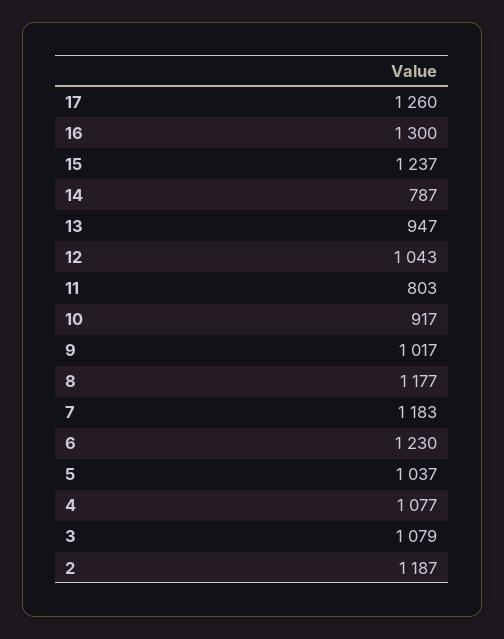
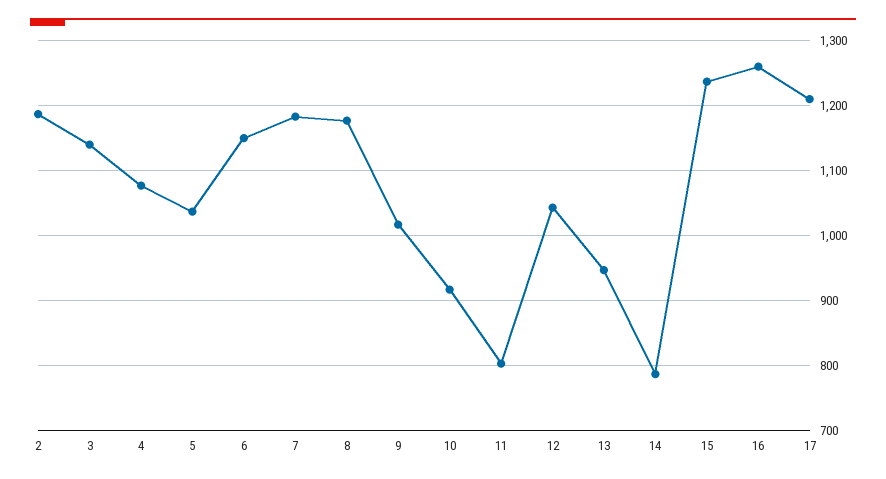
17: 1260 -> 1210
16: 1300 -> 1260
6: 1230 -> 1150
3: 1079 -> 1140

